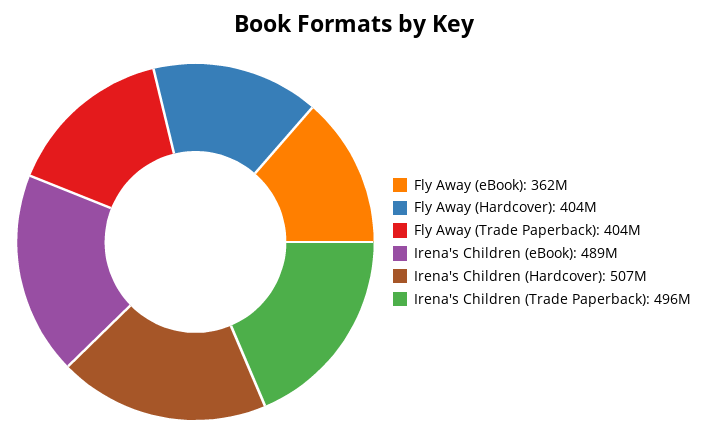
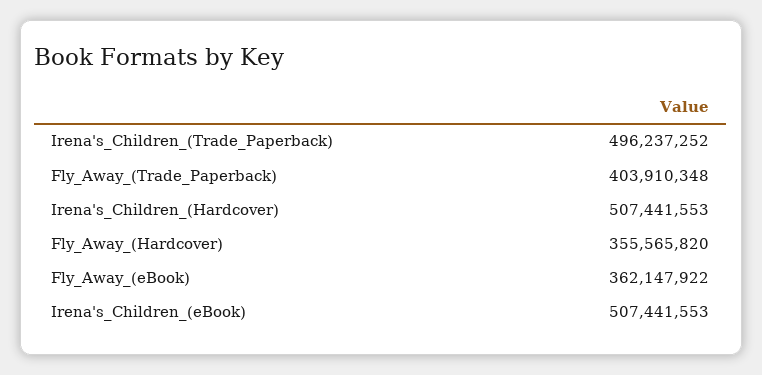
Fly Away (Hardcover): 404000000 -> 355565820
Irena's Children (eBook): 489000000 -> 507441553

